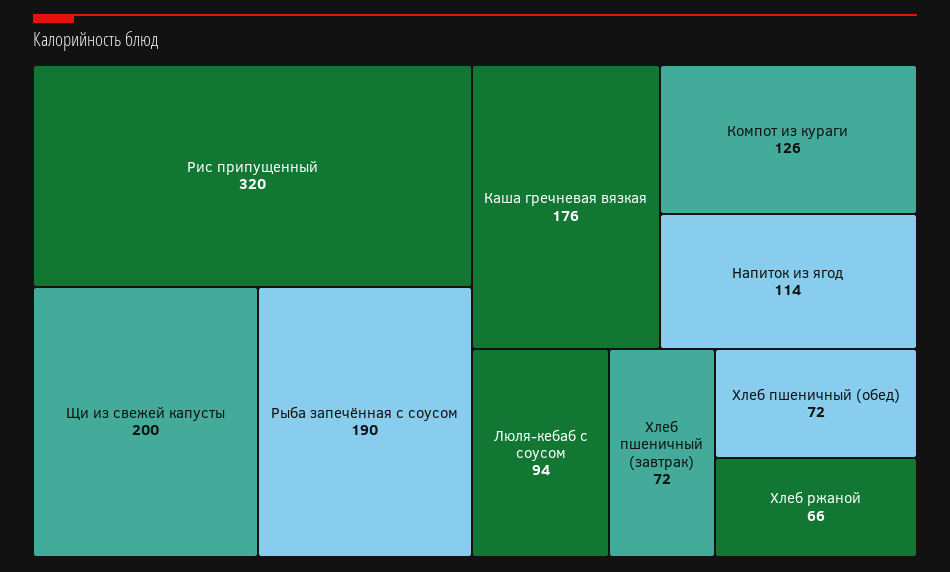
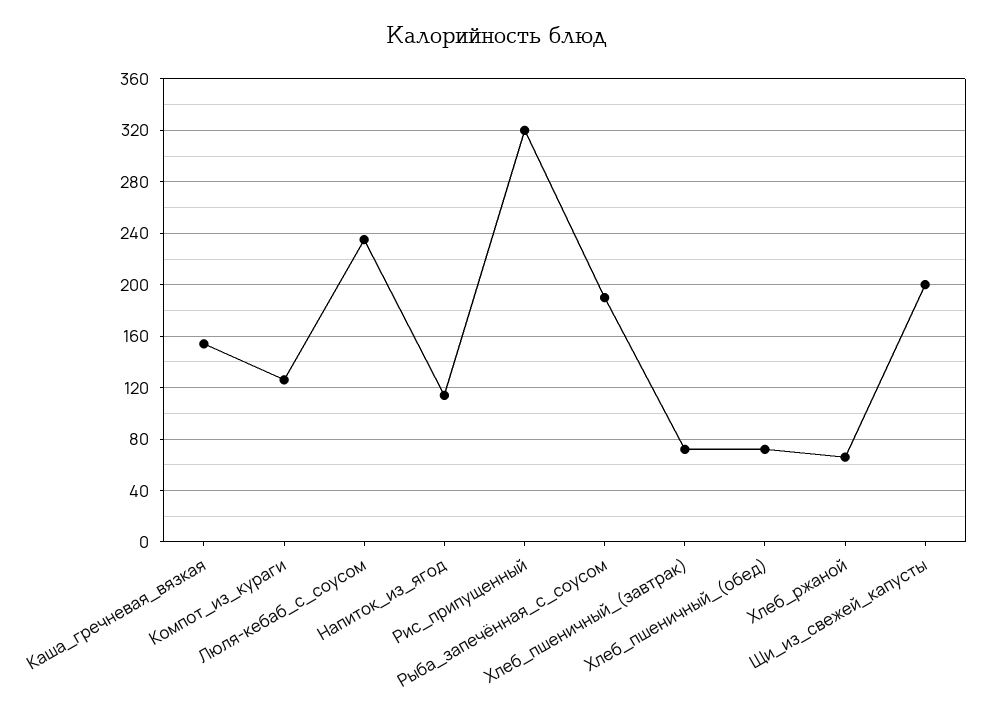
Каша гречневая вязкая: 176 -> 155
Люля-кебаб с соусом: 94 -> 235

